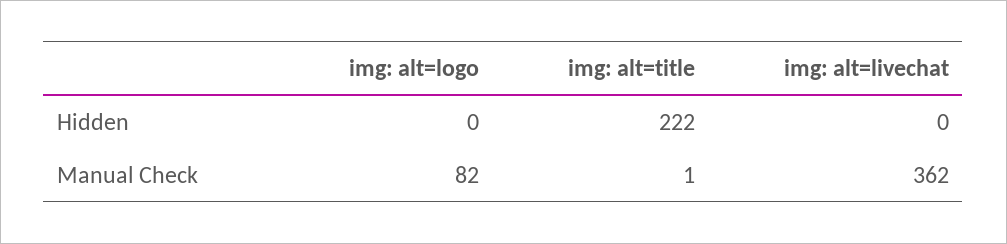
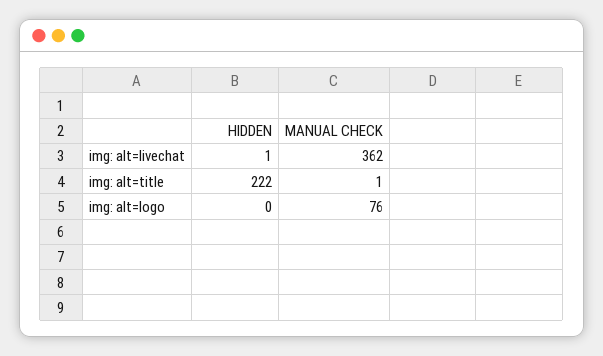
img: alt=livechat, Hidden: 0 -> 1
img: alt=logo, Manual Check: 82 -> 76

